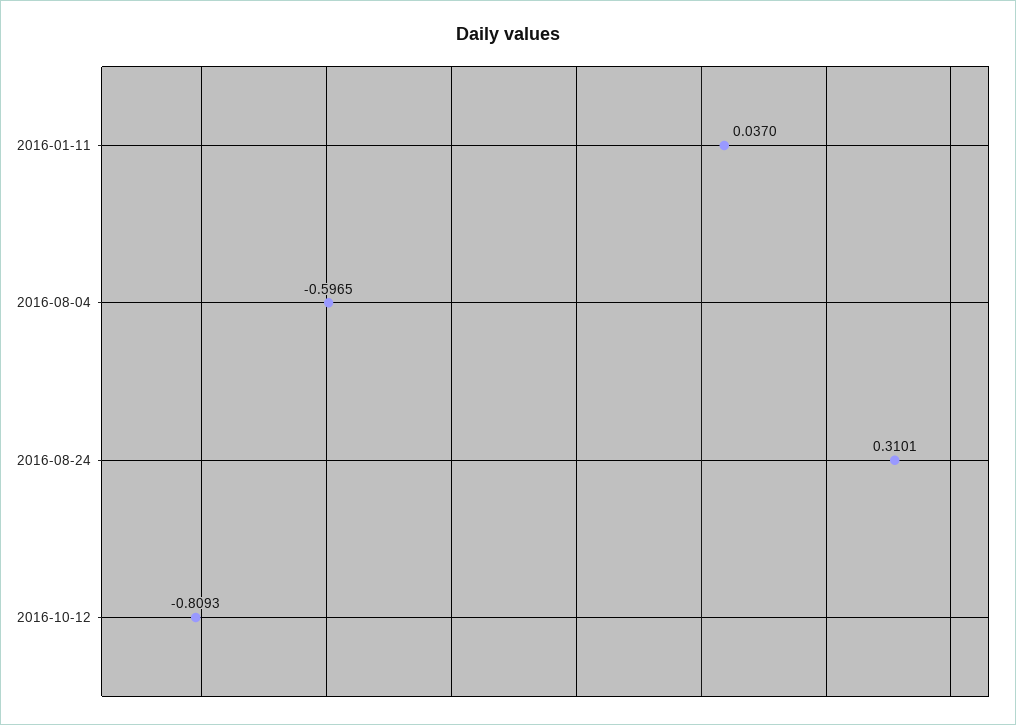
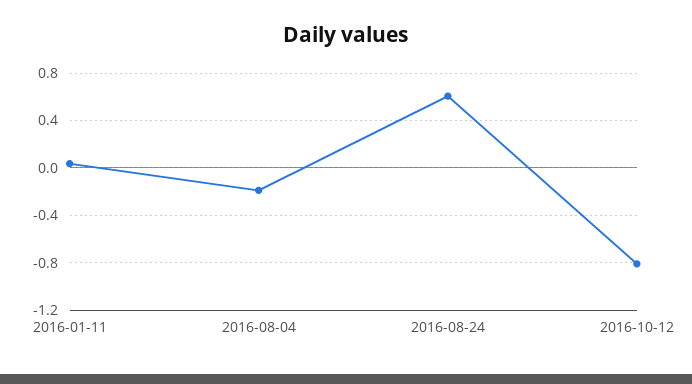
2016-08-04: -0.5965 -> -0.2
2016-08-24: 0.3101 -> 0.6

